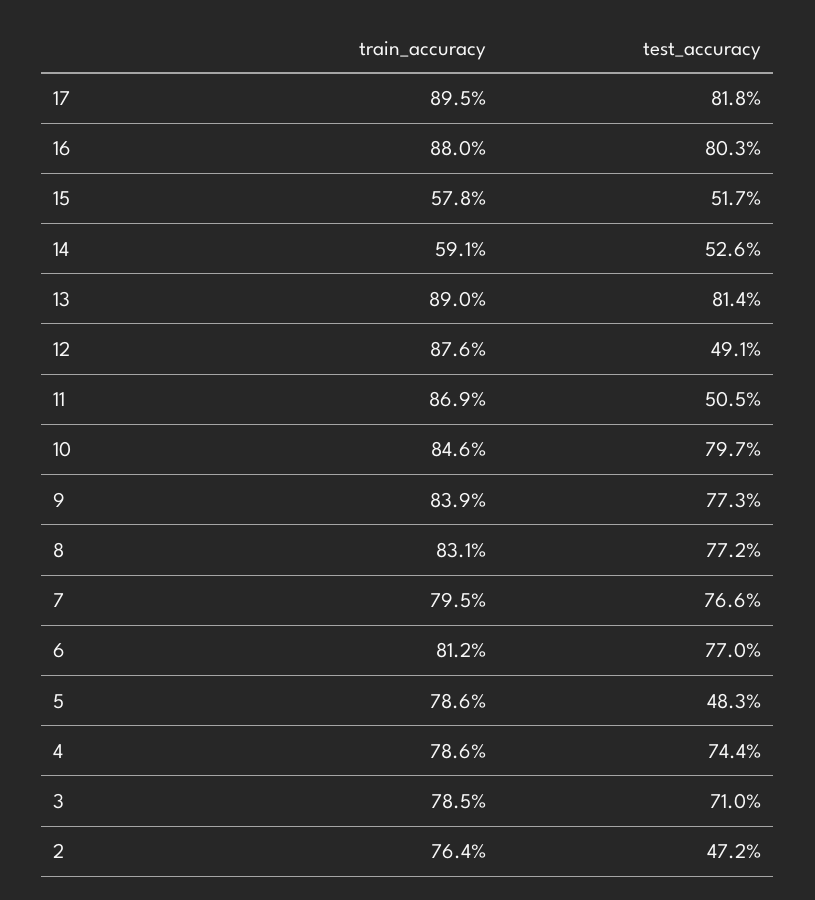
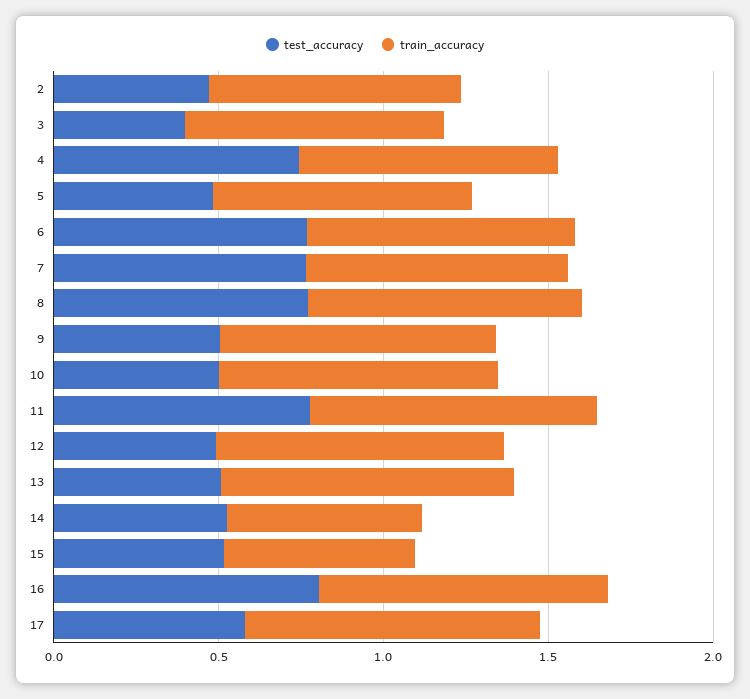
test_accuracy, 17: 0.818 -> 0.6
test_accuracy, 13: 0.814 -> 0.5
test_accuracy, 11: 0.505 -> 0.8
test_accuracy, 10: 0.797 -> 0.5
test_accuracy, 9: 0.773 -> 0.5
test_accuracy, 3: 0.71 -> 0.4

